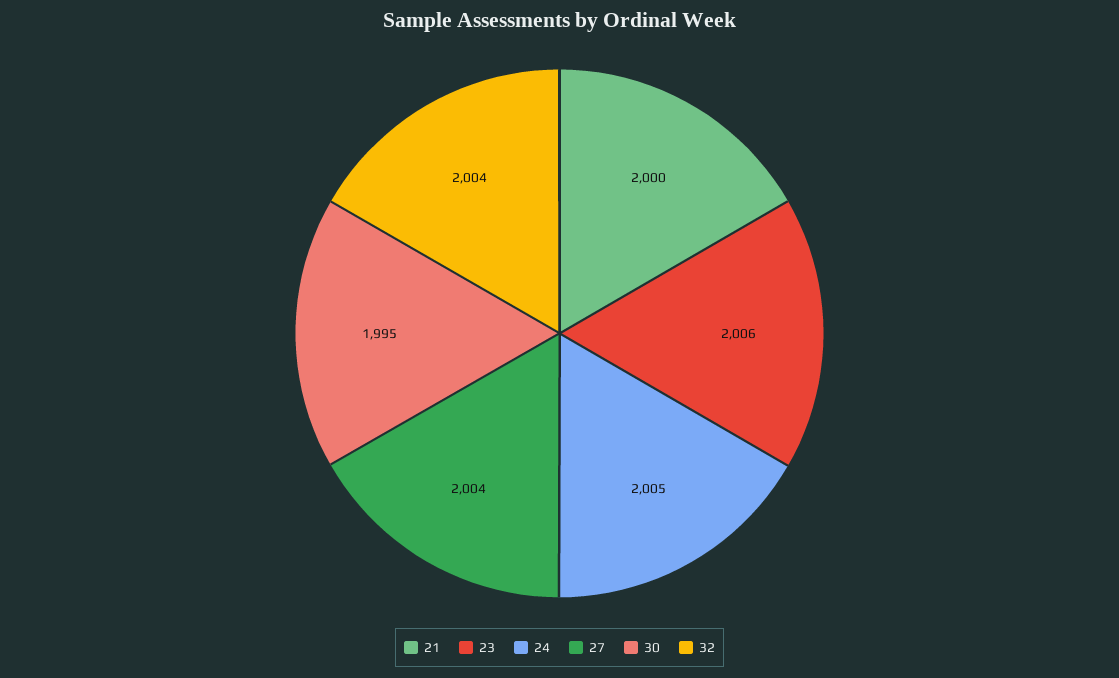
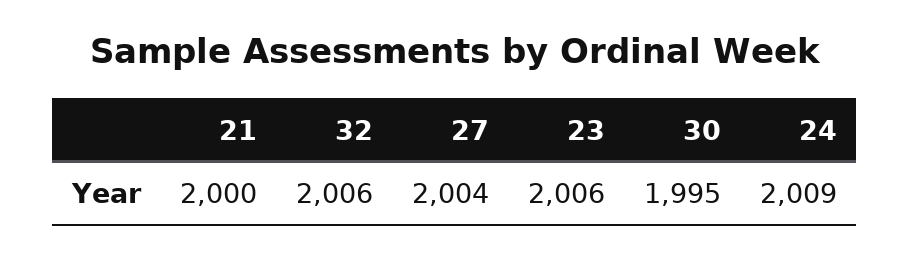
24: 2005 -> 2009
32: 2004 -> 2006

